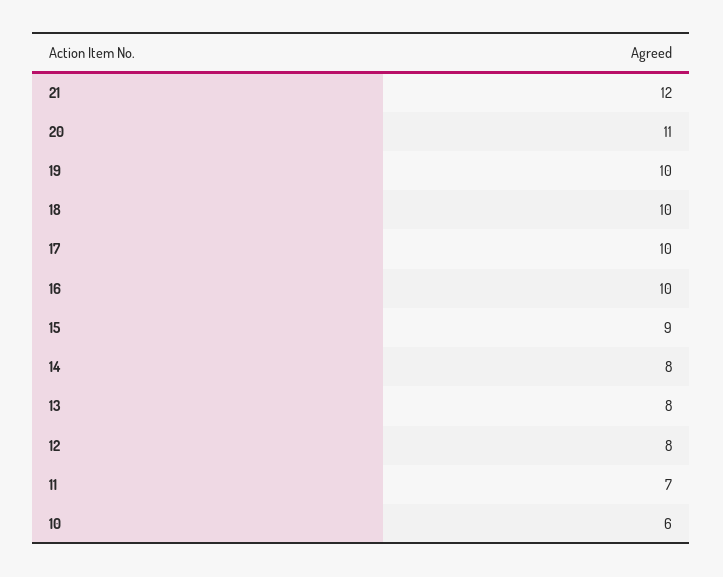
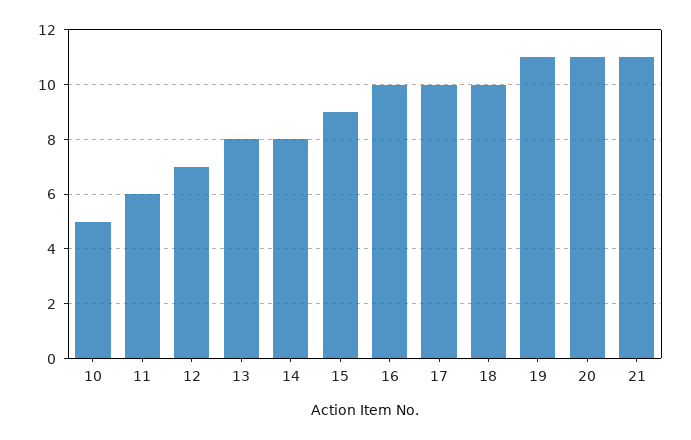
21: 12 -> 11
19: 10 -> 11
12: 8 -> 7
11: 7 -> 6
10: 6 -> 5

